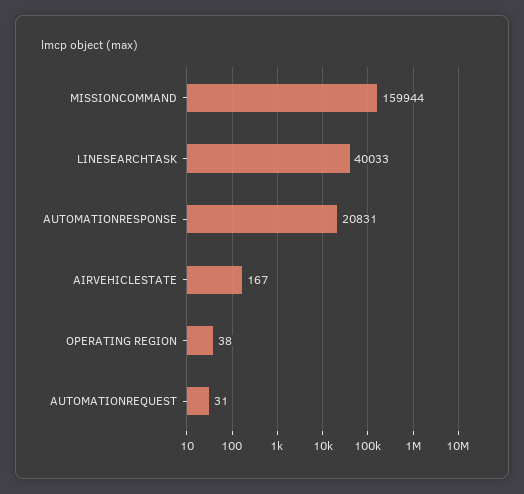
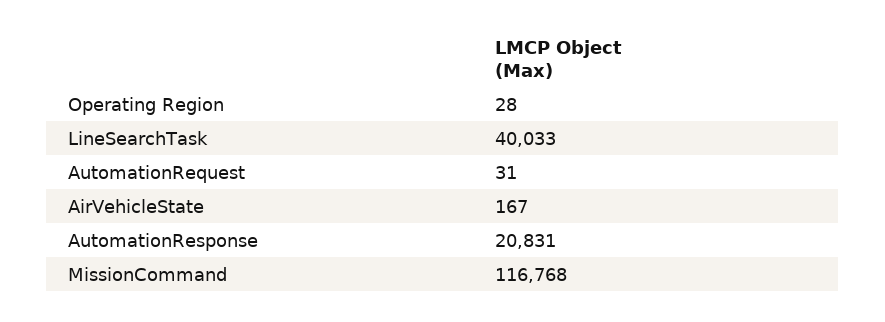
MISSIONCOMMAND: 159944 -> 116768
OPERATING REGION: 38 -> 28

